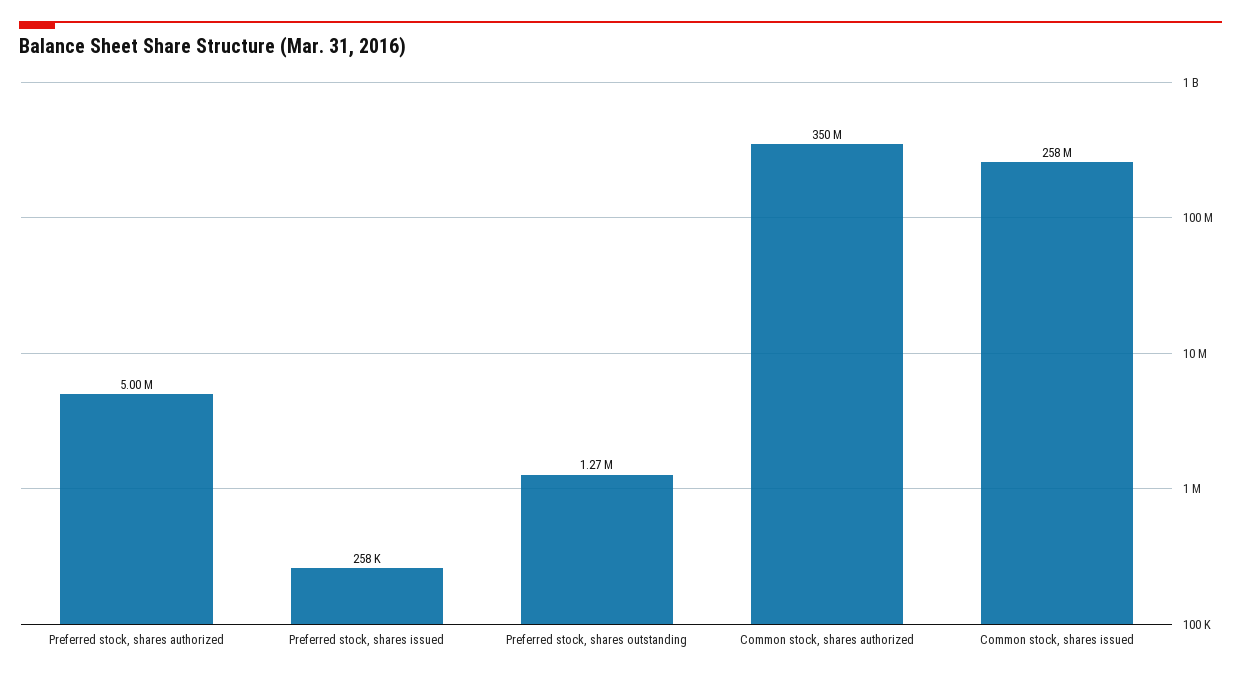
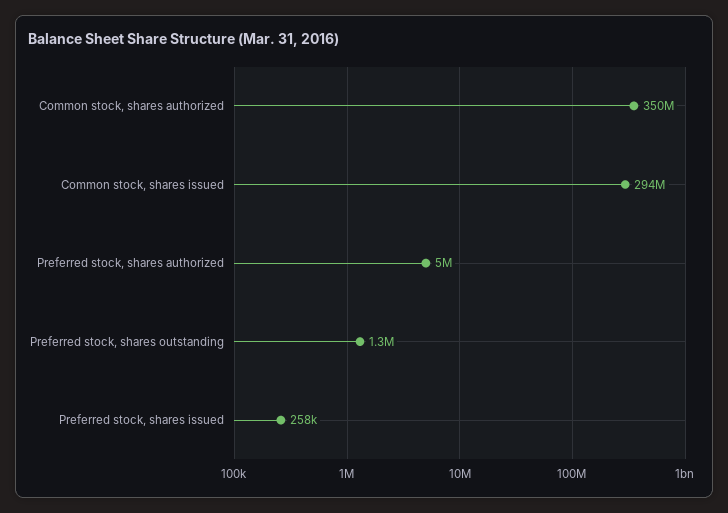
Common stock, shares issued: 258000000 -> 294000000

